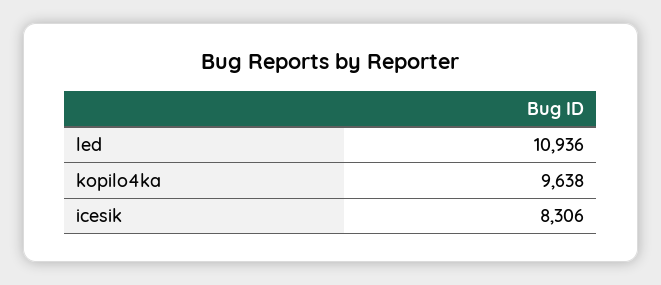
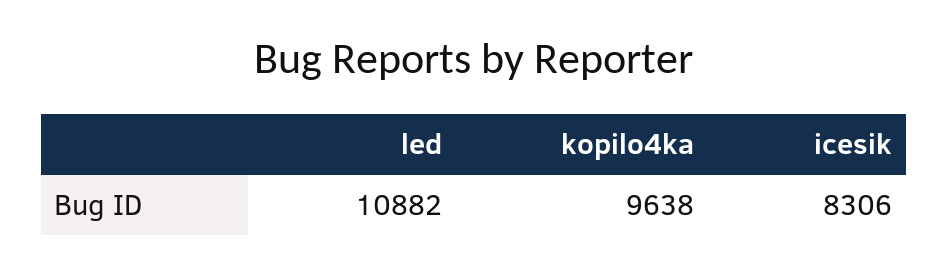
led: 10936 -> 10882

